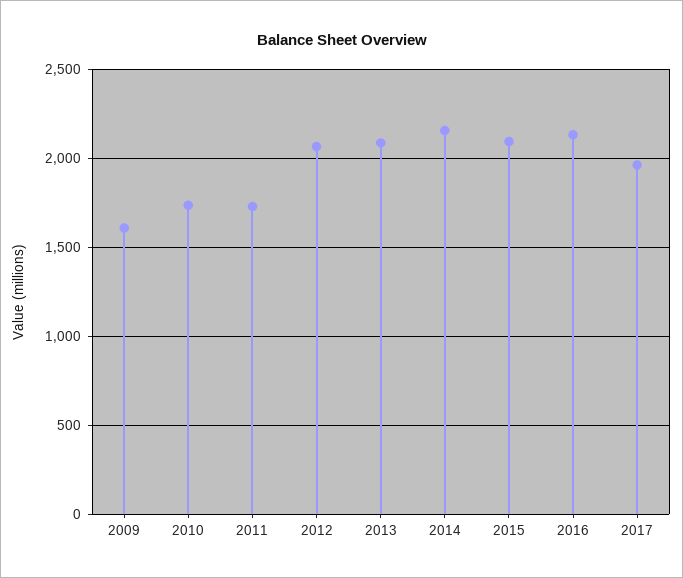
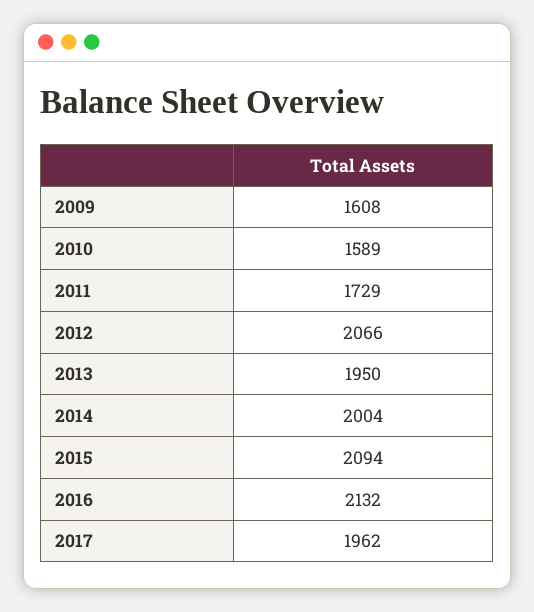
2010: 1750 -> 1589
2013: 2100 -> 1950
2014: 2150 -> 2004

